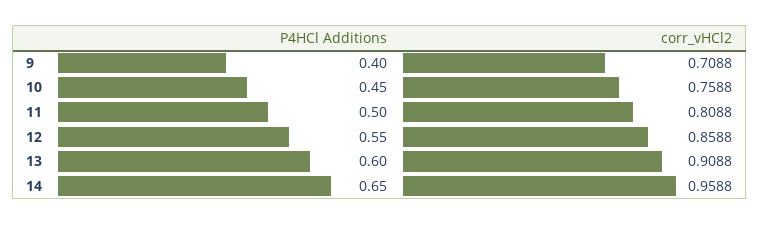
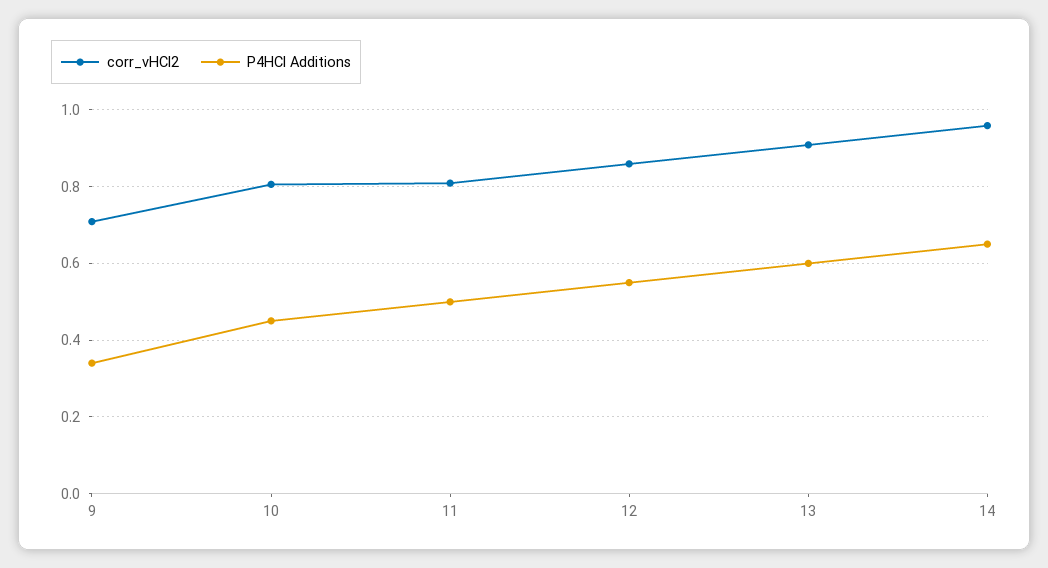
P4HCl Additions, 9: 0.4 -> 0.34
corr_vHCl2, 10: 0.7588 -> 0.8

